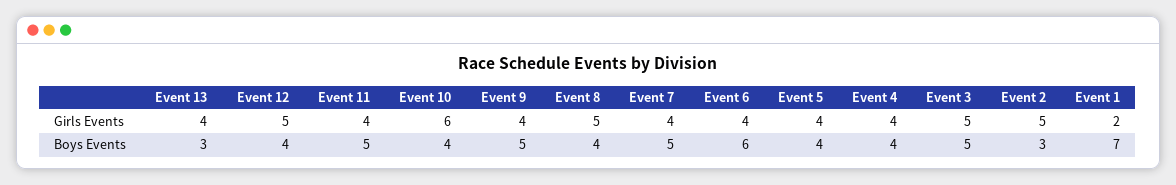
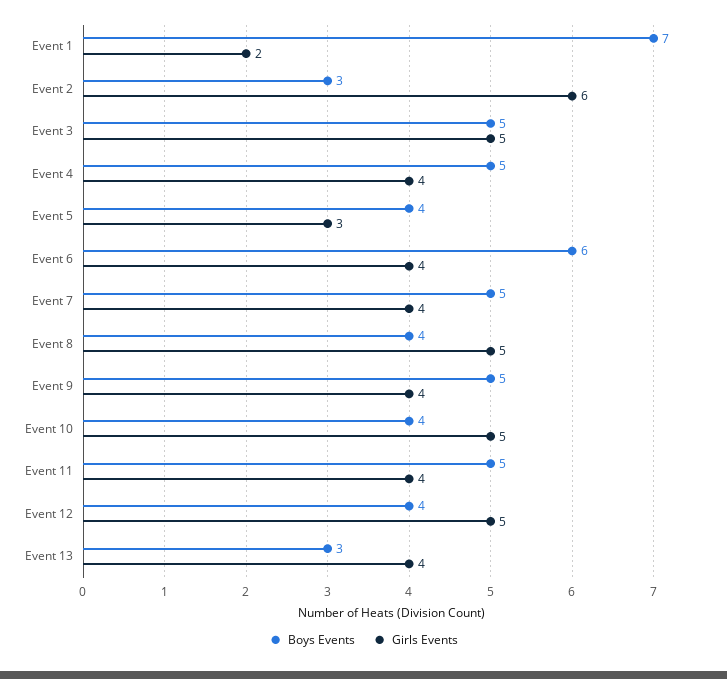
Girls Events, Event 10: 6 -> 5
Girls Events, Event 5: 4 -> 3
Girls Events, Event 2: 5 -> 6
Boys Events, Event 4: 4 -> 5

